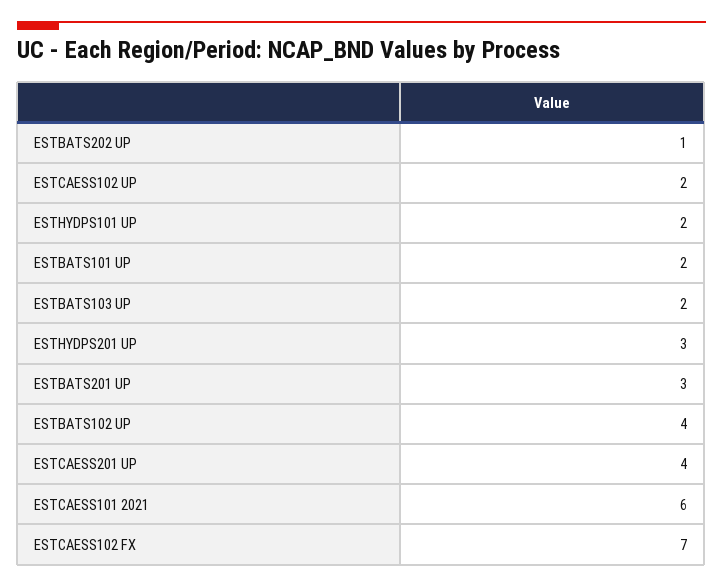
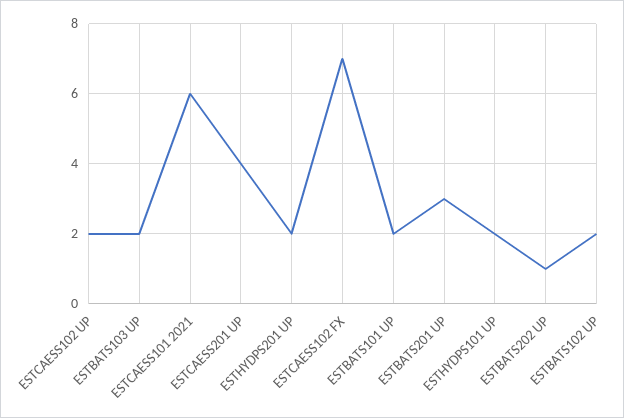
ESTHYDPS201 UP: 3 -> 2
ESTBATS102 UP: 4 -> 2

